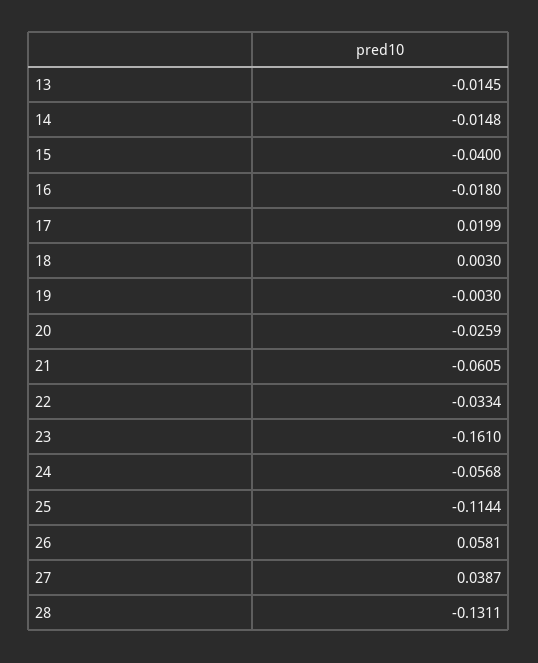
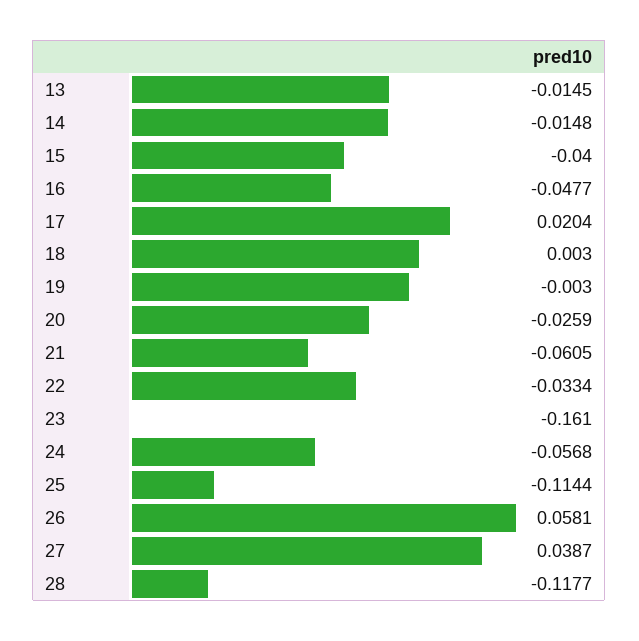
16: -0.018 -> -0.0477
17: 0.0199 -> 0.0204
28: -0.1311 -> -0.1177

